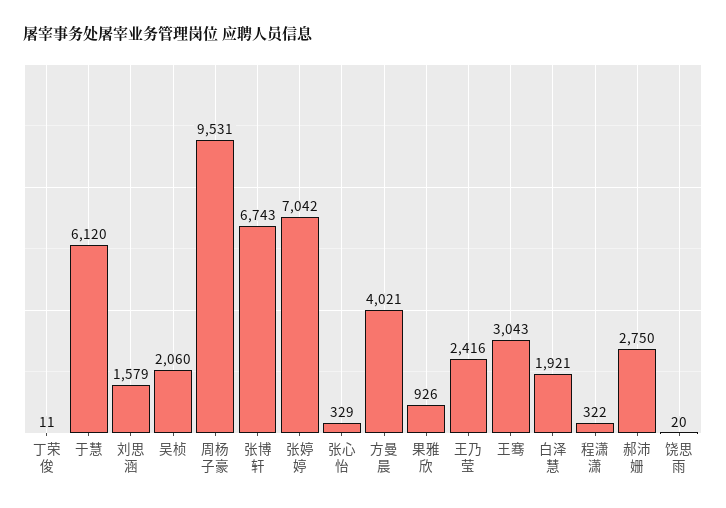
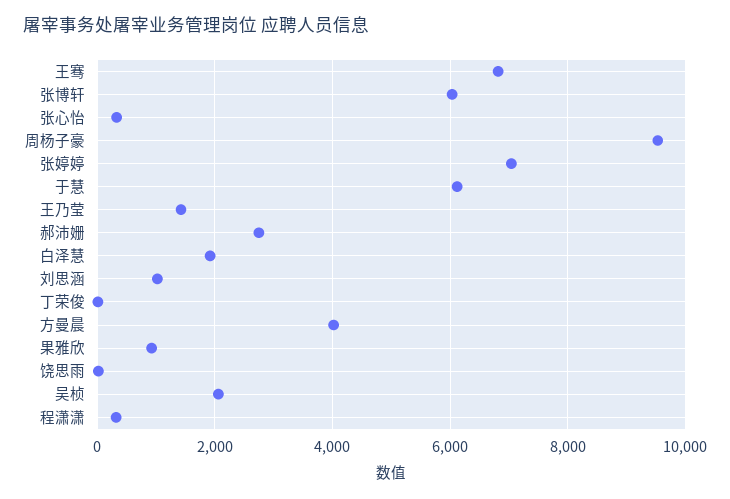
刘思涵: 1579 -> 1000
张博轩: 6743 -> 6000
王乃莹: 2416 -> 1400
王骞: 3043 -> 6800

